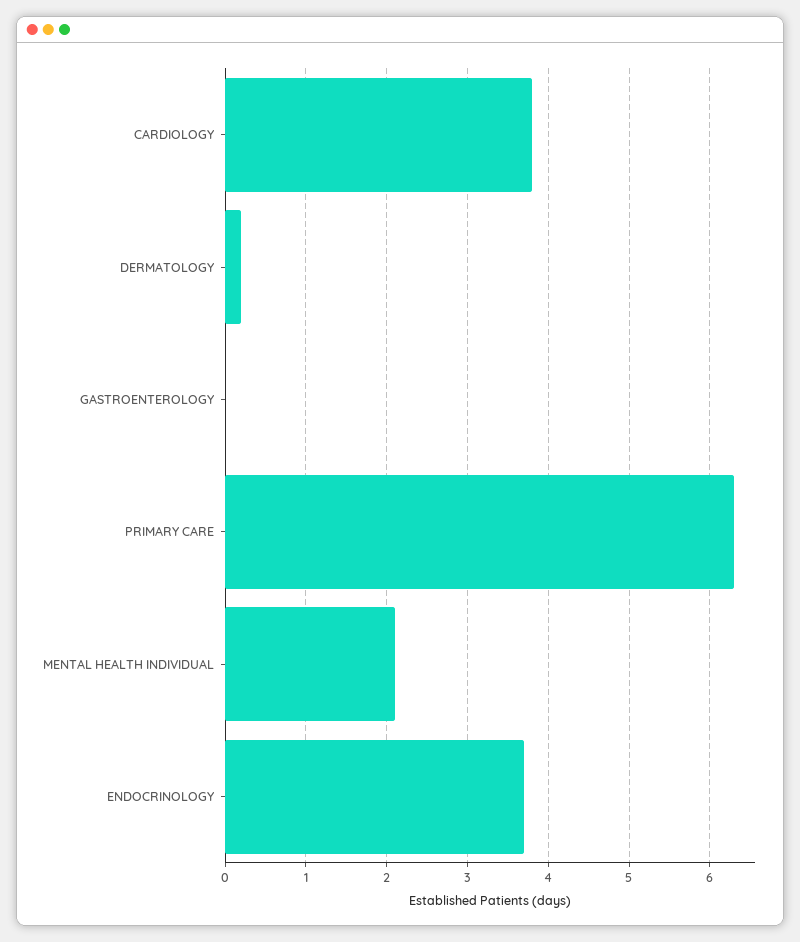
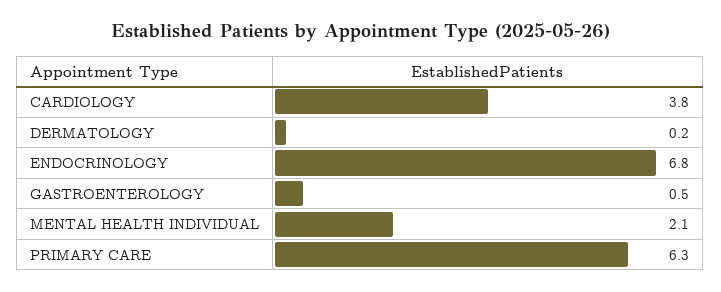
GASTROENTEROLOGY: 0 -> 0.5
ENDOCRINOLOGY: 3.7 -> 6.8

